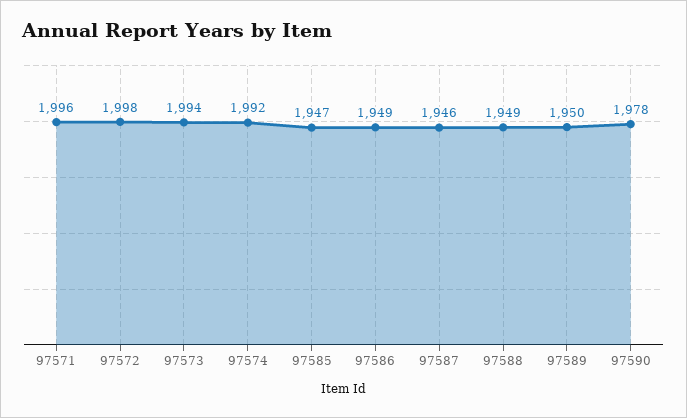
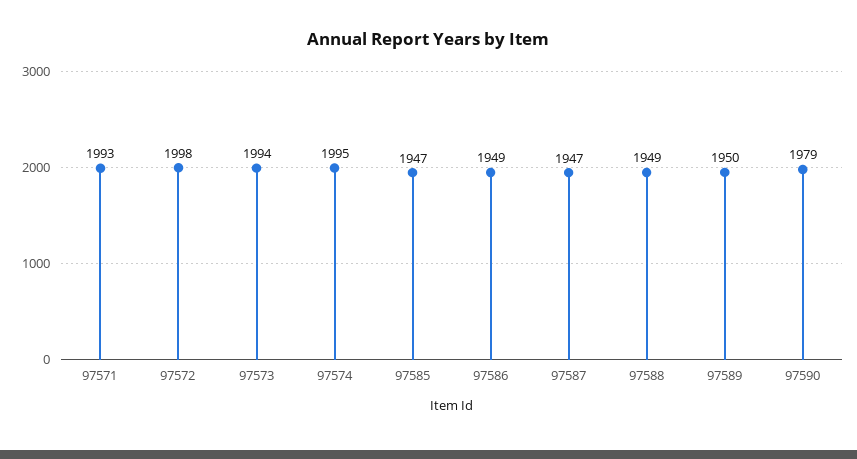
97571: 1996 -> 1993
97574: 1992 -> 1995
97587: 1946 -> 1947
97590: 1978 -> 1979

